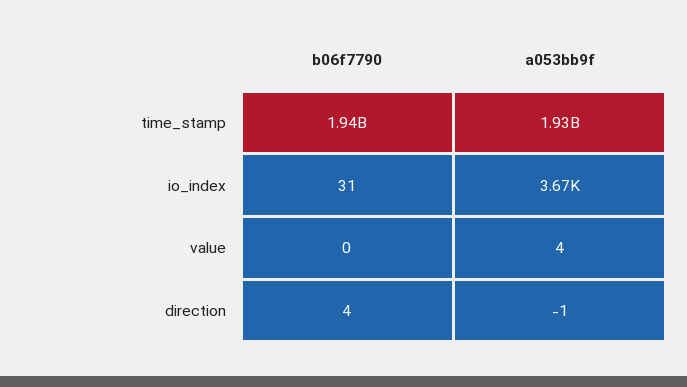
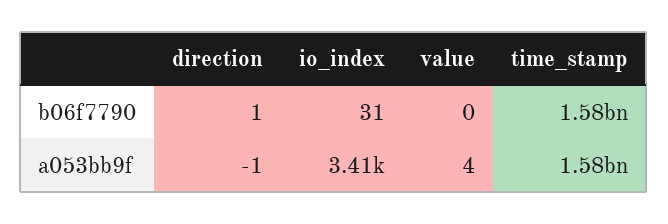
b06f7790, time_stamp: 1940000000 -> 1580000000
a053bb9f, time_stamp: 1930000000 -> 1580000000
a053bb9f, io_index: 3670 -> 3410
b06f7790, direction: 4 -> 1

